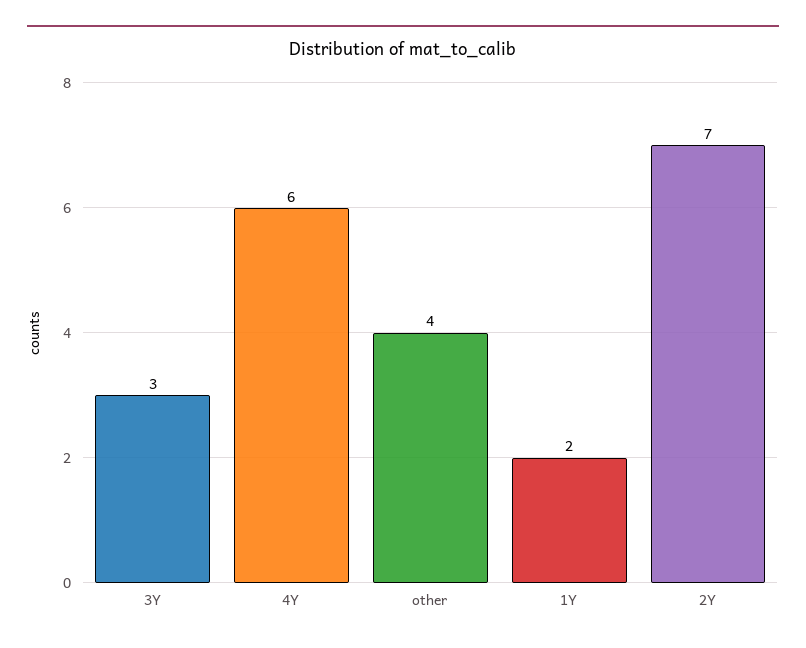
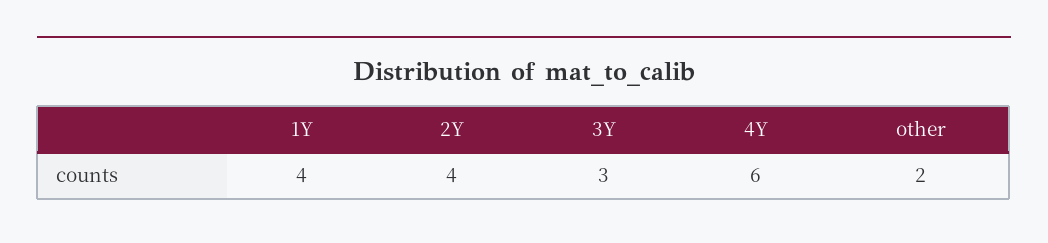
other: 4 -> 2
1Y: 2 -> 4
2Y: 7 -> 4

